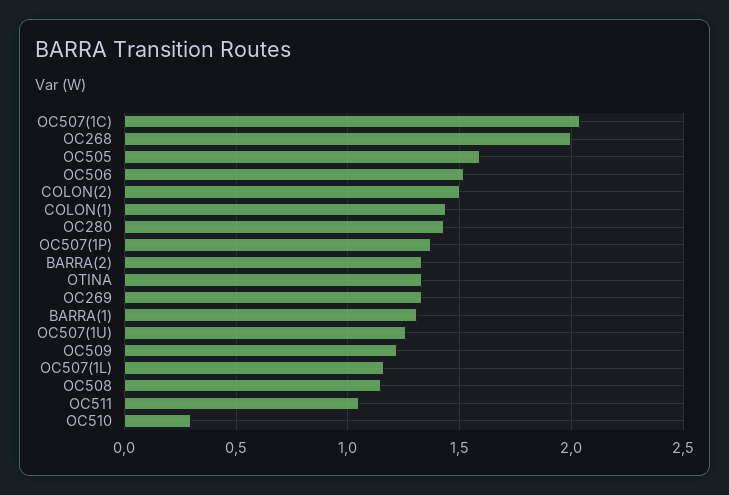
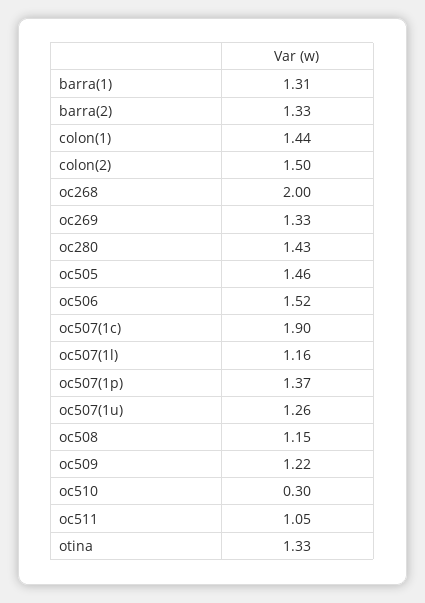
OC507(1C): 2.05 -> 1.9
OC505: 1.6 -> 1.46

